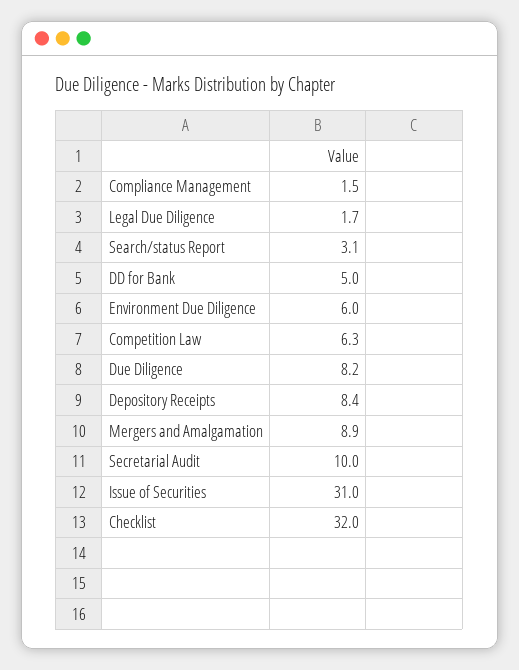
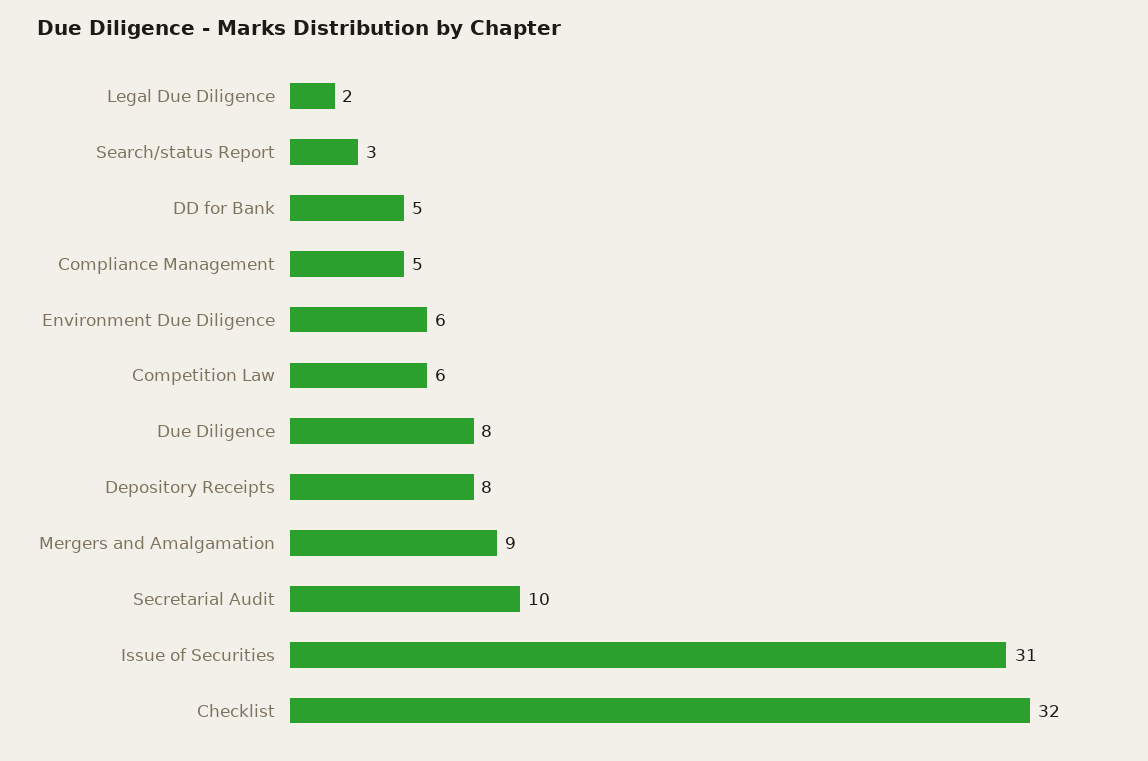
Compliance Management: 1.5 -> 5

